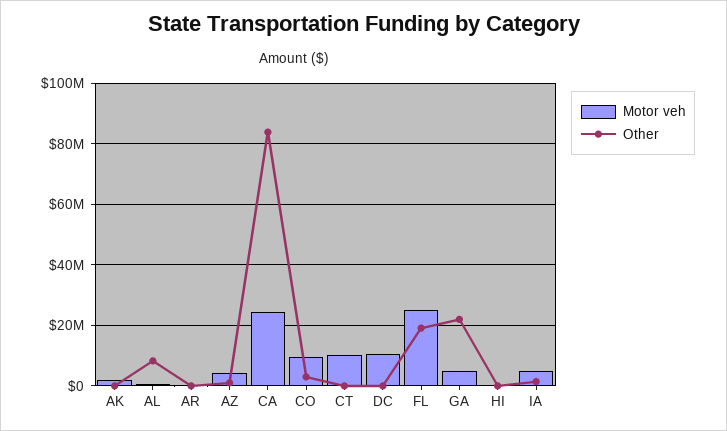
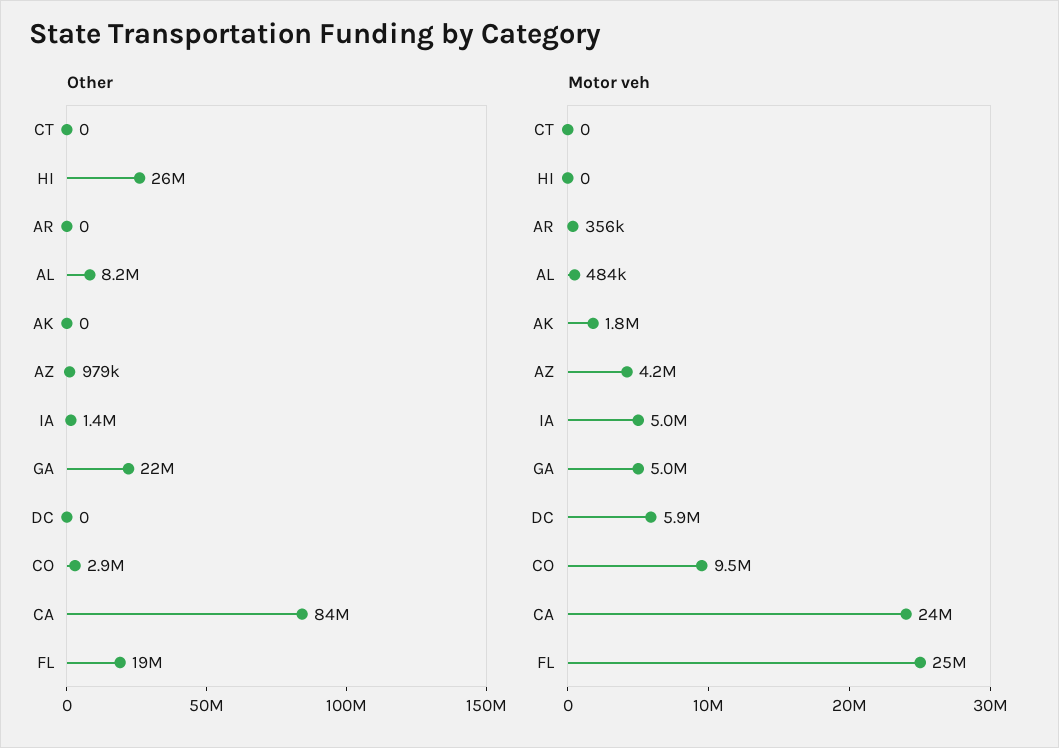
Motor veh, CT: 10000000 -> 0
Motor veh, DC: 10000000 -> 5900000
Other, HI: 0 -> 26000000

